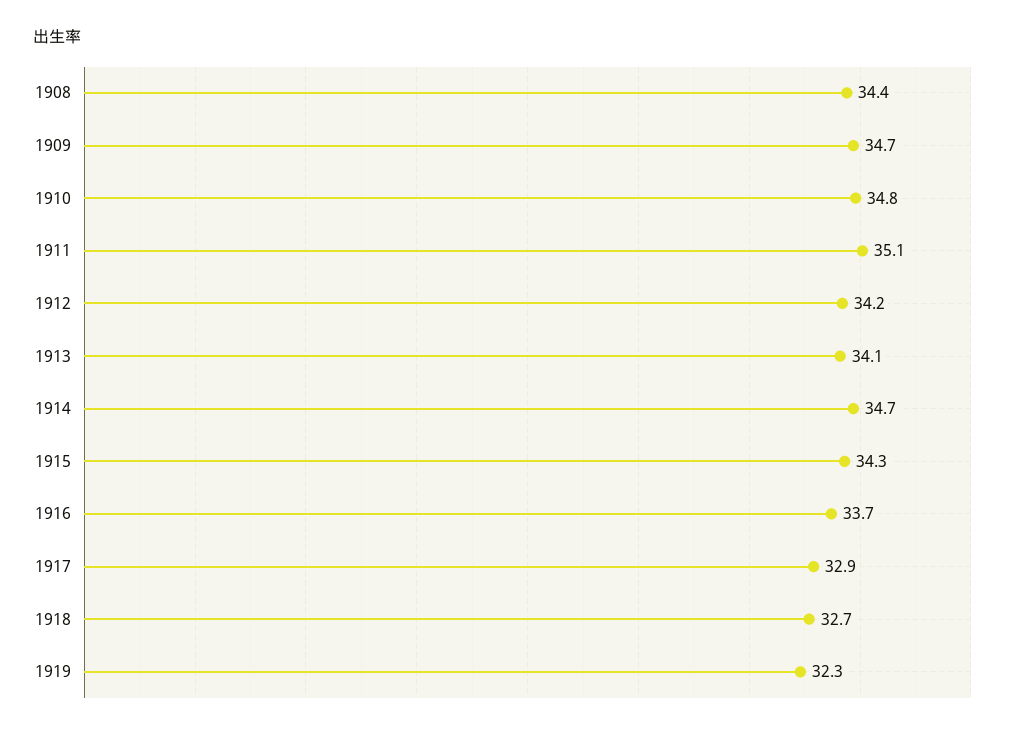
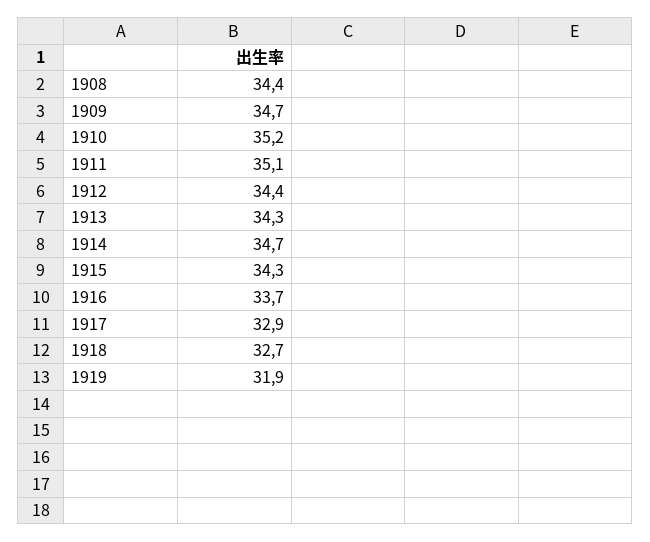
1910: 34.8 -> 35.2
1912: 34.2 -> 34.4
1913: 34.1 -> 34.3
1919: 32.3 -> 31.9

